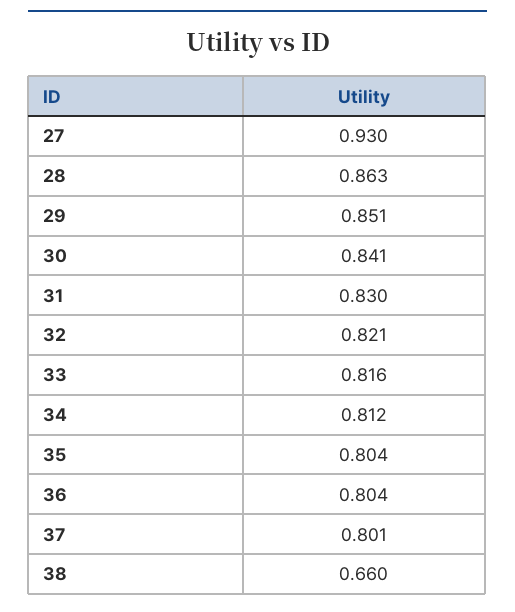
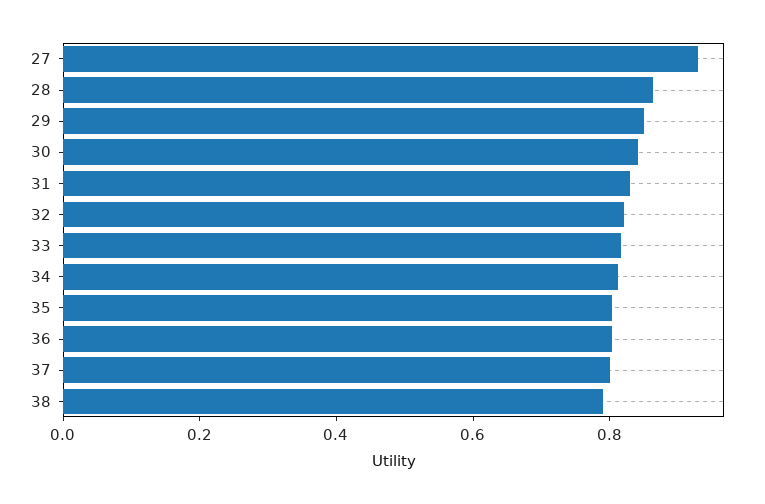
38: 0.66 -> 0.8

